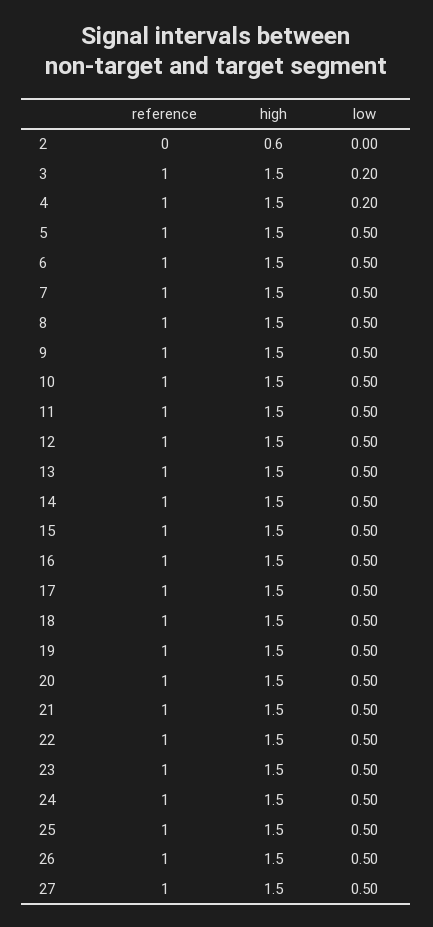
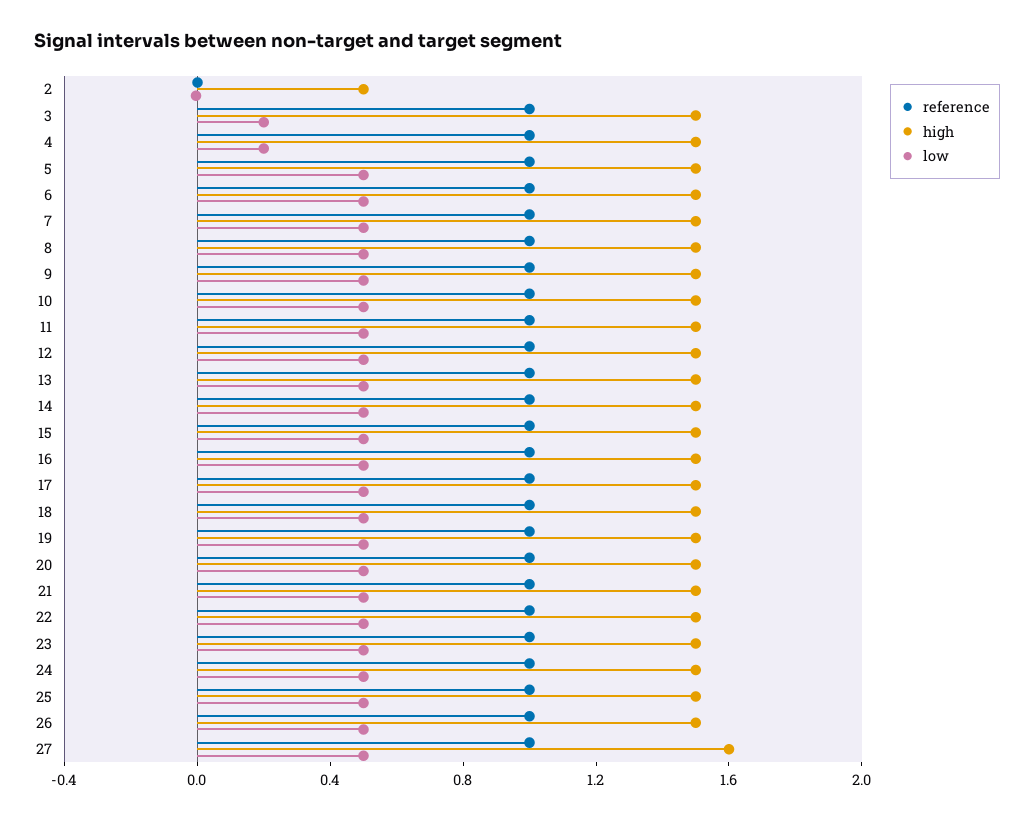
high, 2: 0.6 -> 0.5
high, 27: 1.5 -> 1.6

